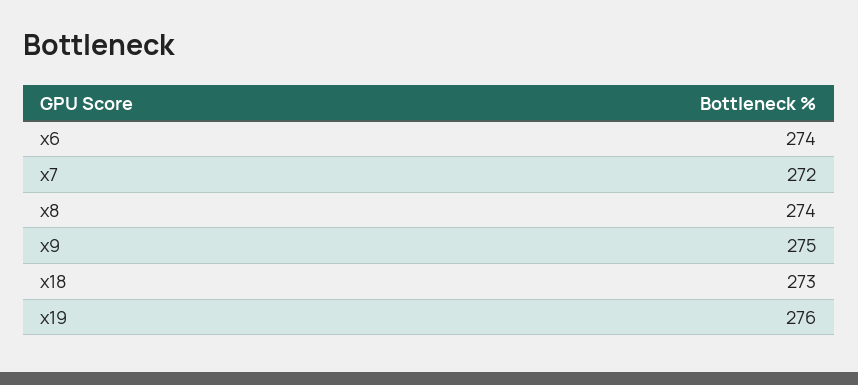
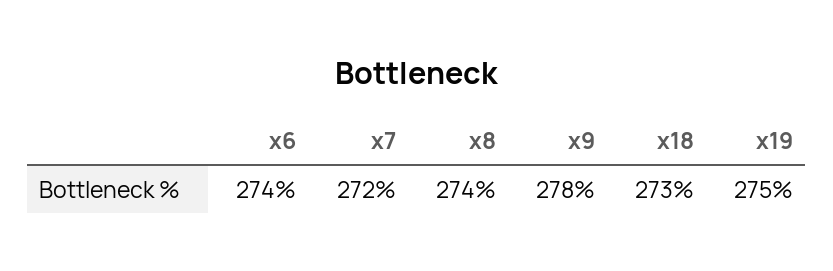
x9: 275 -> 278
x19: 276 -> 275

